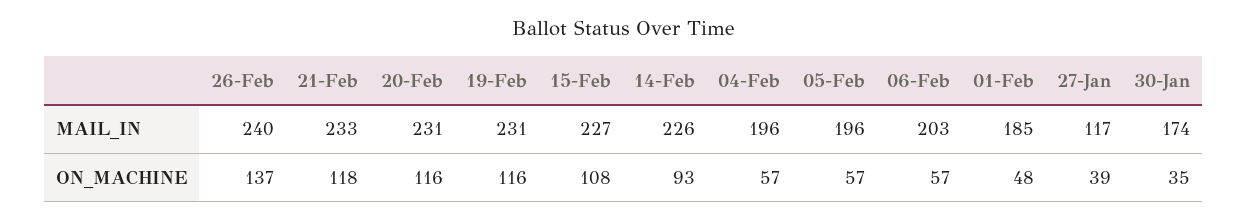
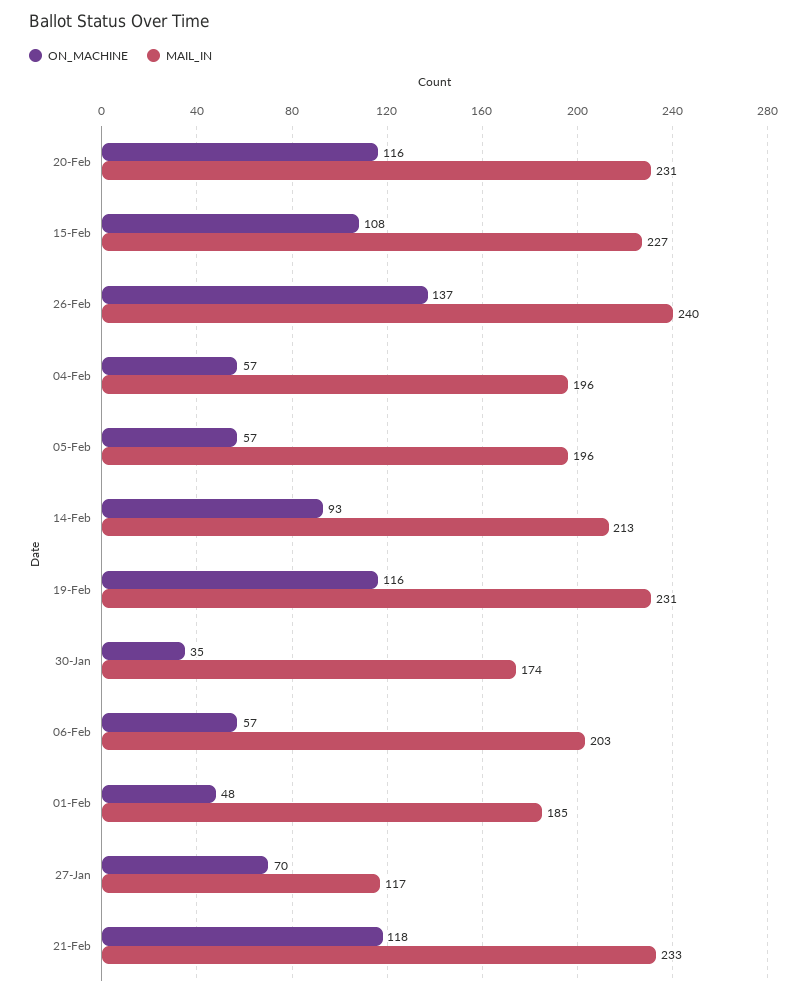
MAIL_IN, 14-Feb: 226 -> 213
ON_MACHINE, 27-Jan: 39 -> 70

